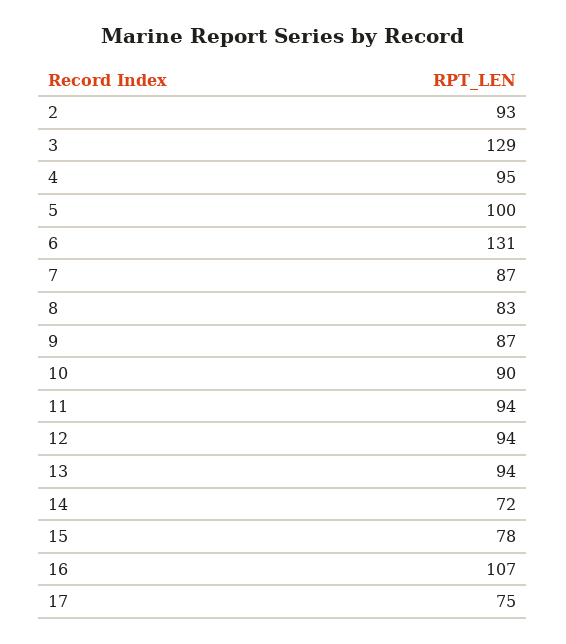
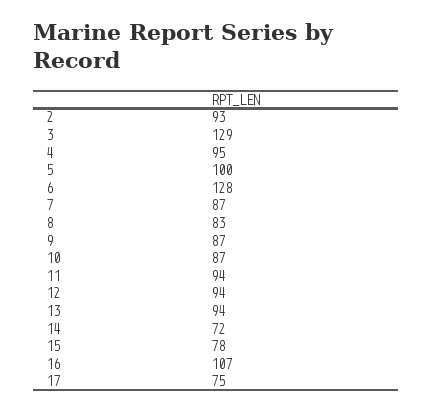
6: 131 -> 128
10: 90 -> 87

